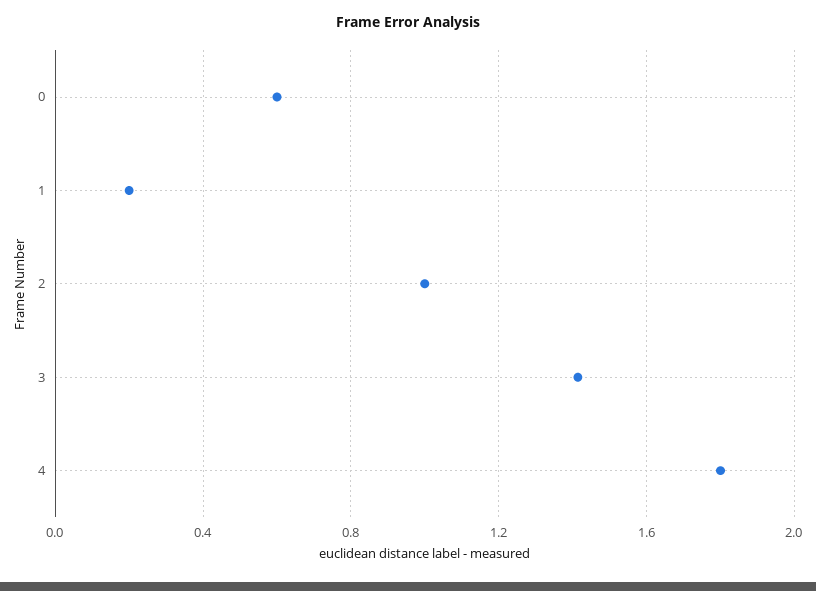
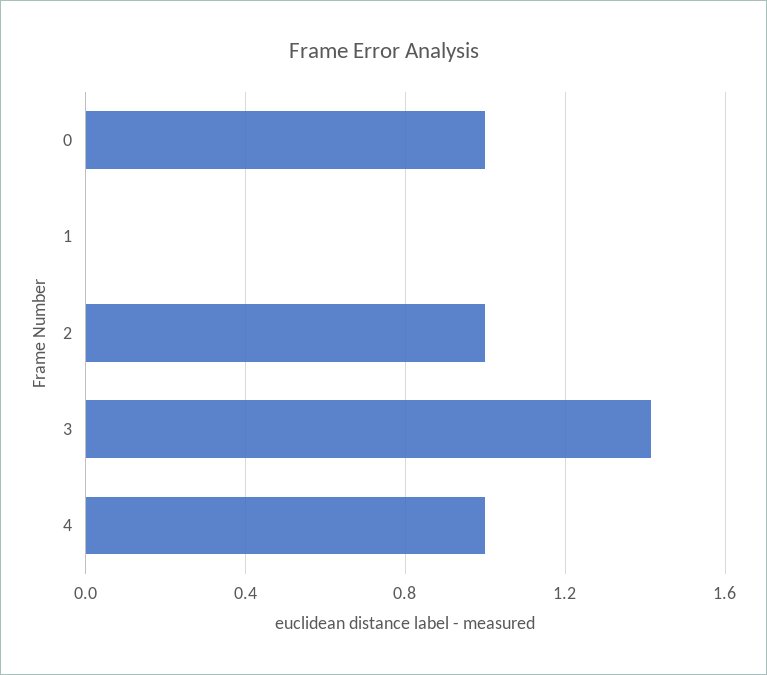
0: 0.6 -> 1
1: 0.2 -> 0
4: 1.8 -> 1

